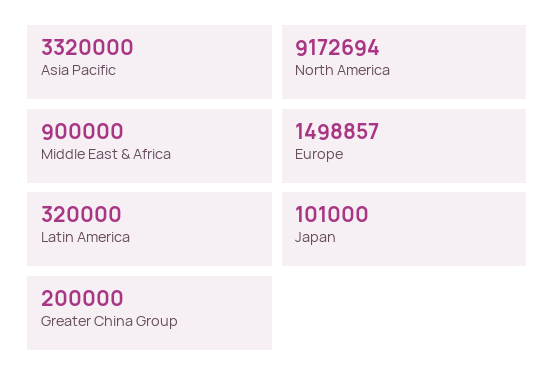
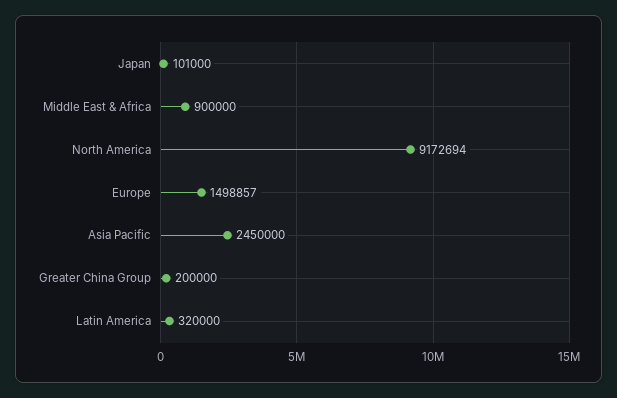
Asia Pacific: 3320000 -> 2450000

